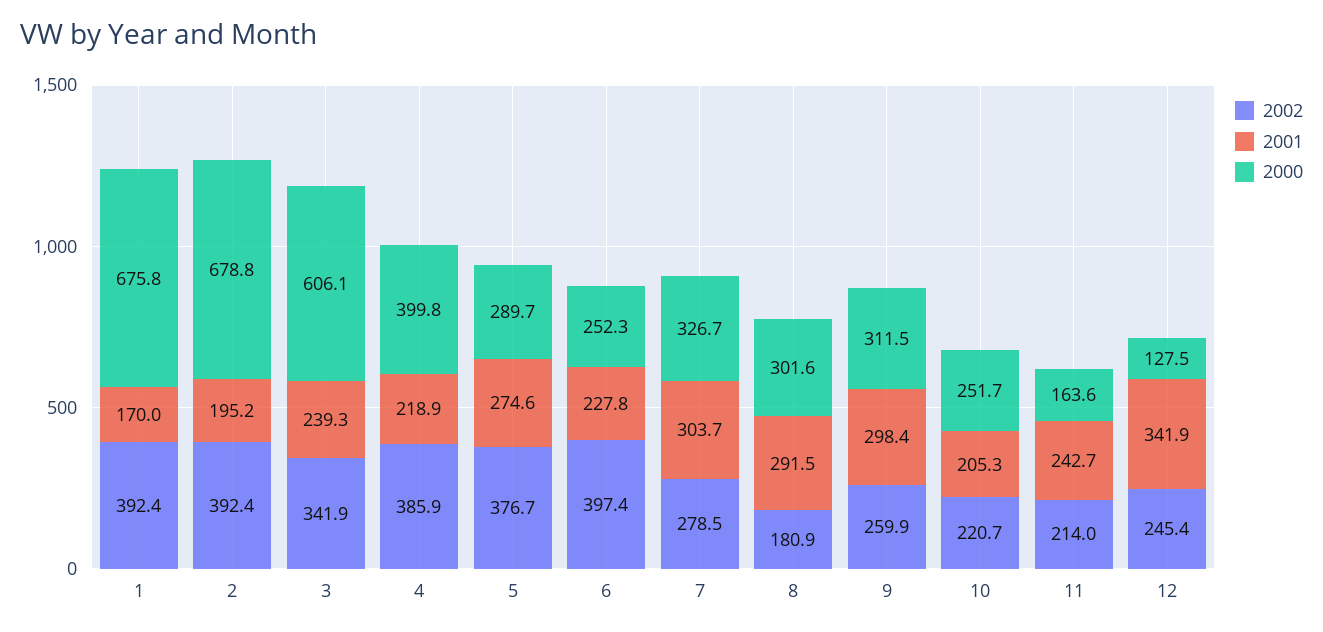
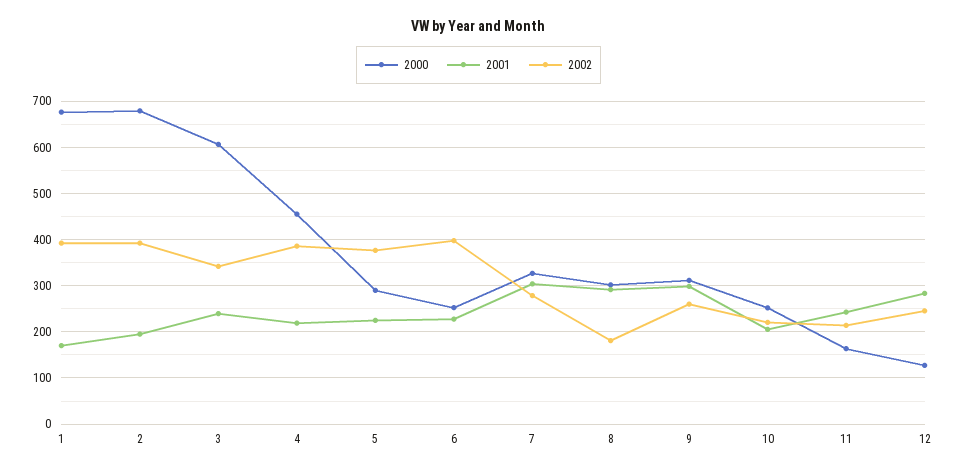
2000, 4: 399.8 -> 460
2001, 5: 274.6 -> 220
2001, 12: 341.9 -> 280

